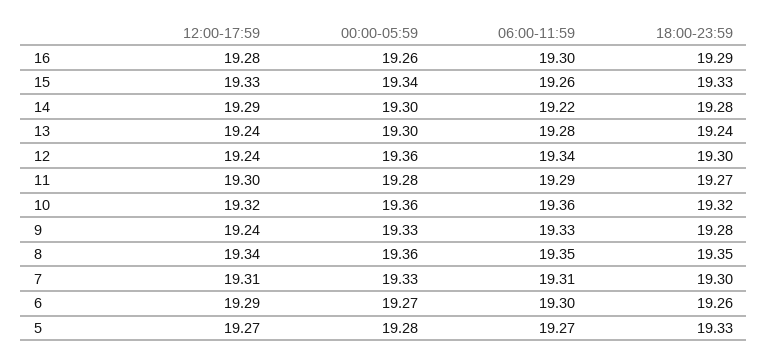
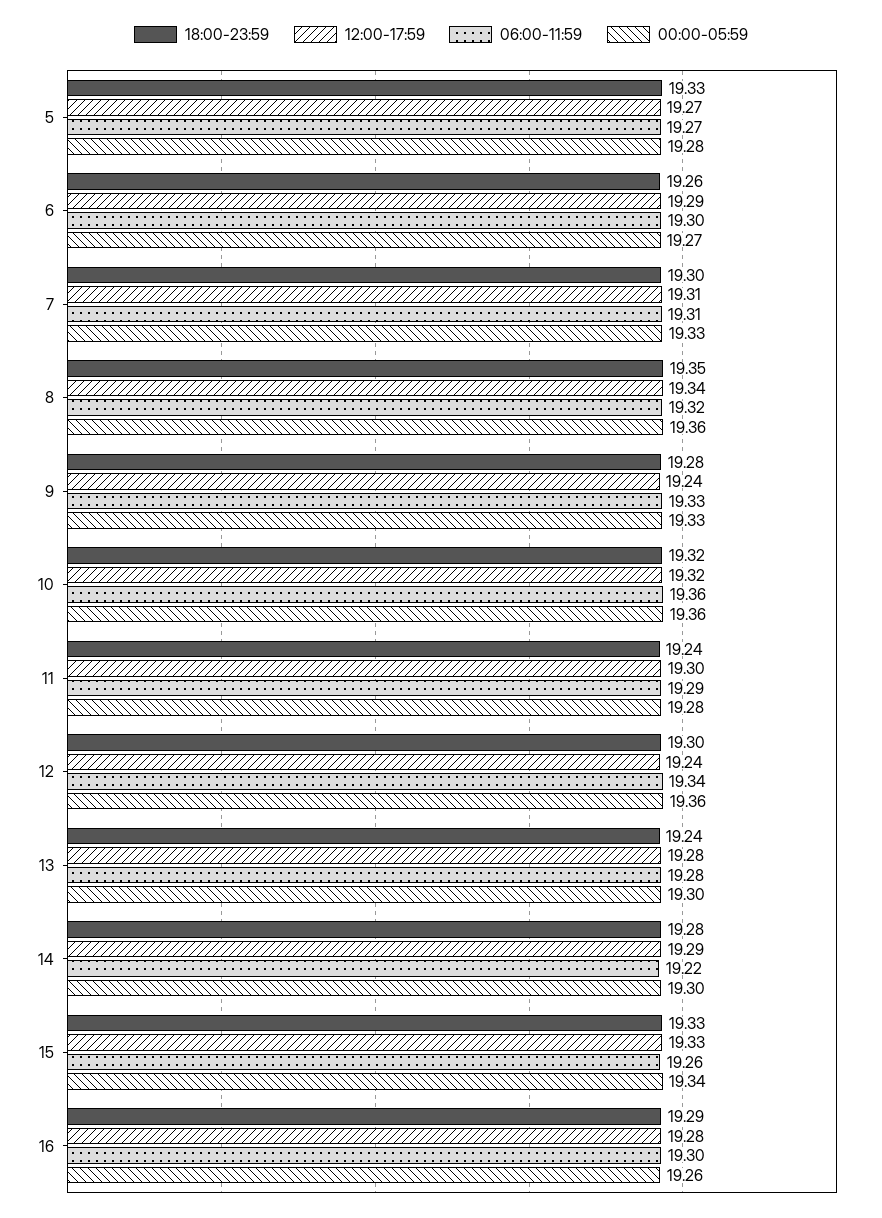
12:00-17:59, 13: 19.24 -> 19.28
18:00-23:59, 11: 19.27 -> 19.24
06:00-11:59, 8: 19.35 -> 19.32

